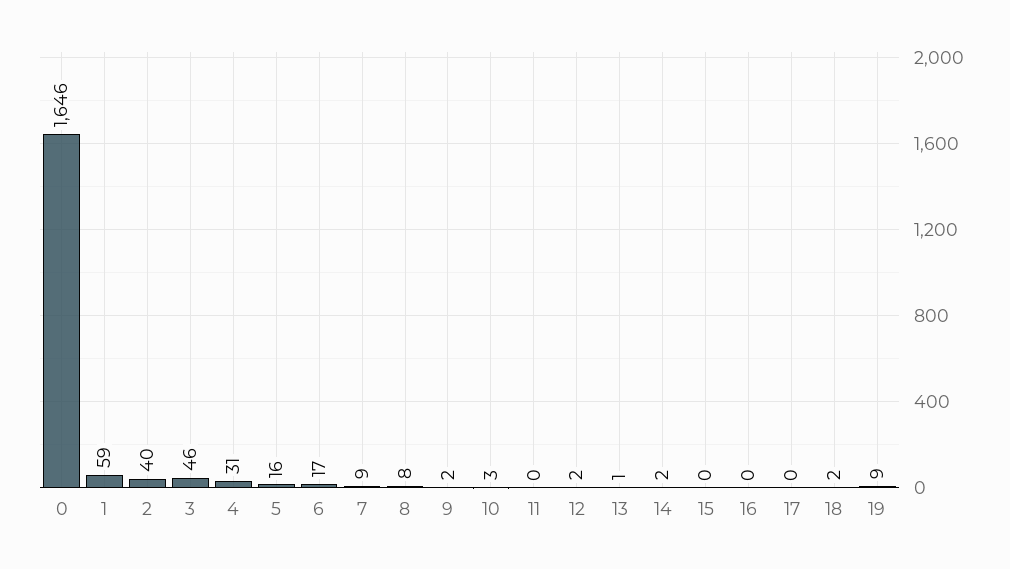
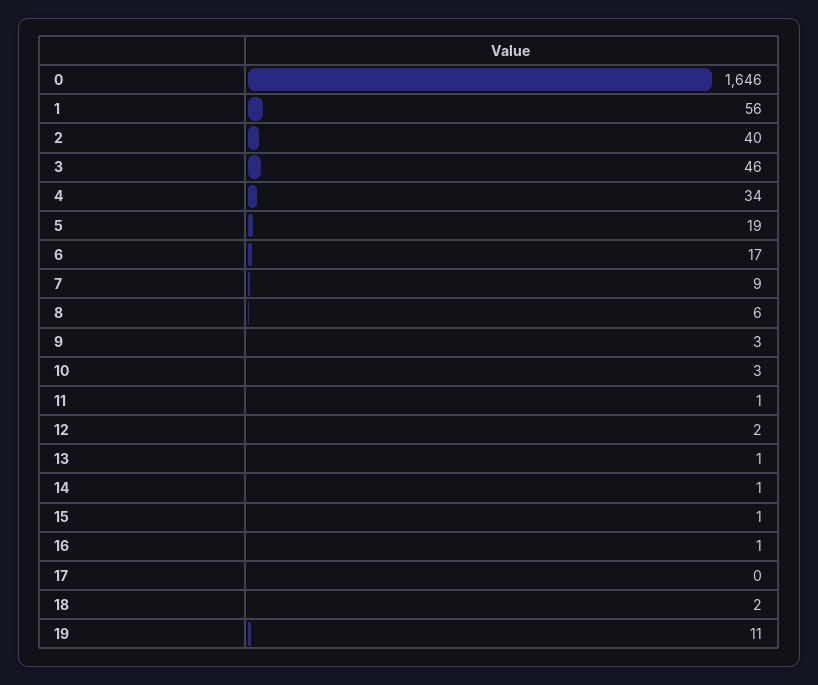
1: 59 -> 56
4: 31 -> 34
5: 16 -> 19
8: 8 -> 6
9: 2 -> 3
11: 0 -> 1
14: 2 -> 1
15: 0 -> 1
16: 0 -> 1
19: 9 -> 11

